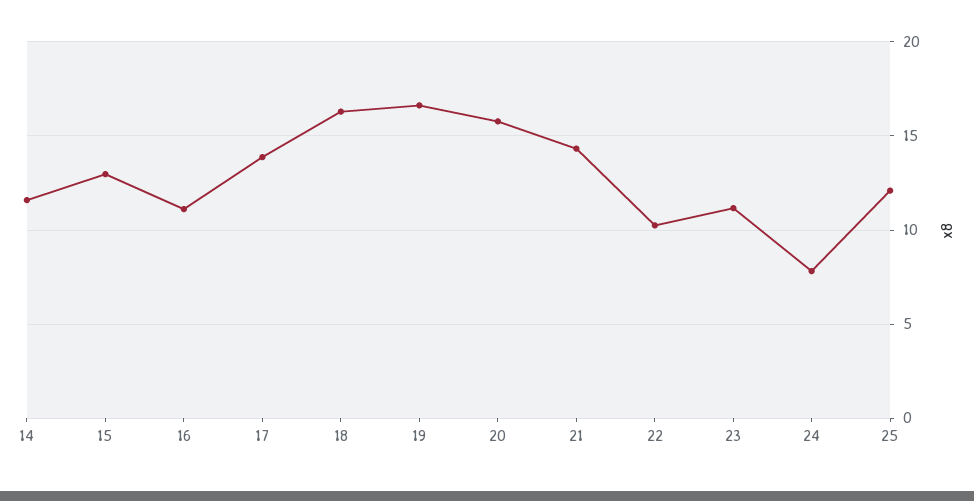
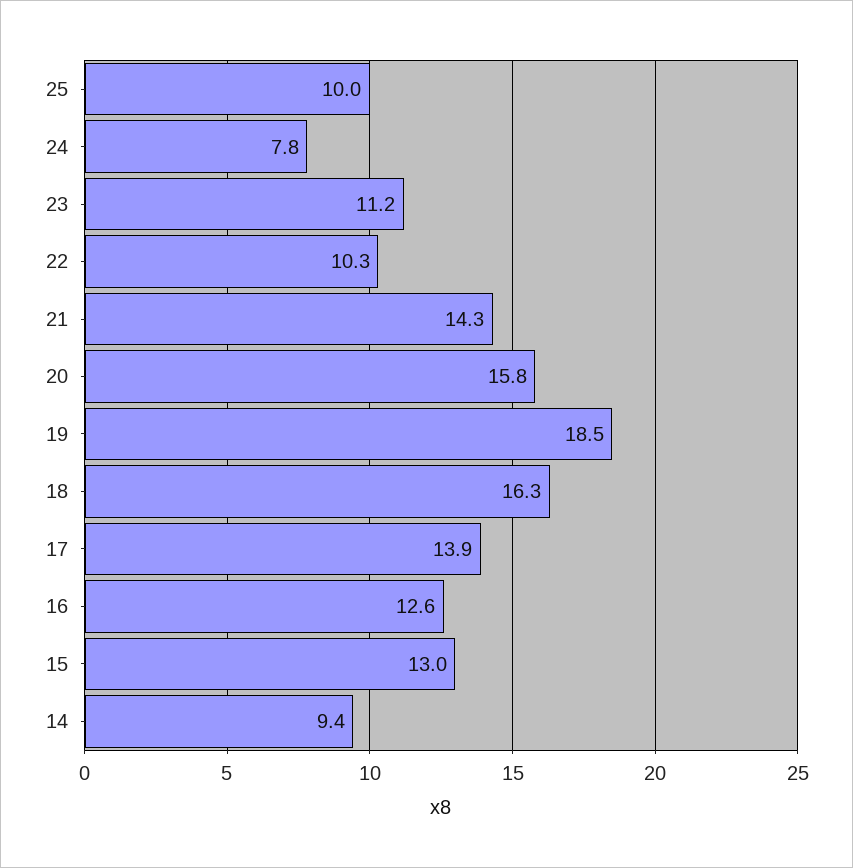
14: 11.5 -> 9.4
16: 11 -> 12.6
19: 16.5 -> 18.5
25: 12 -> 10

